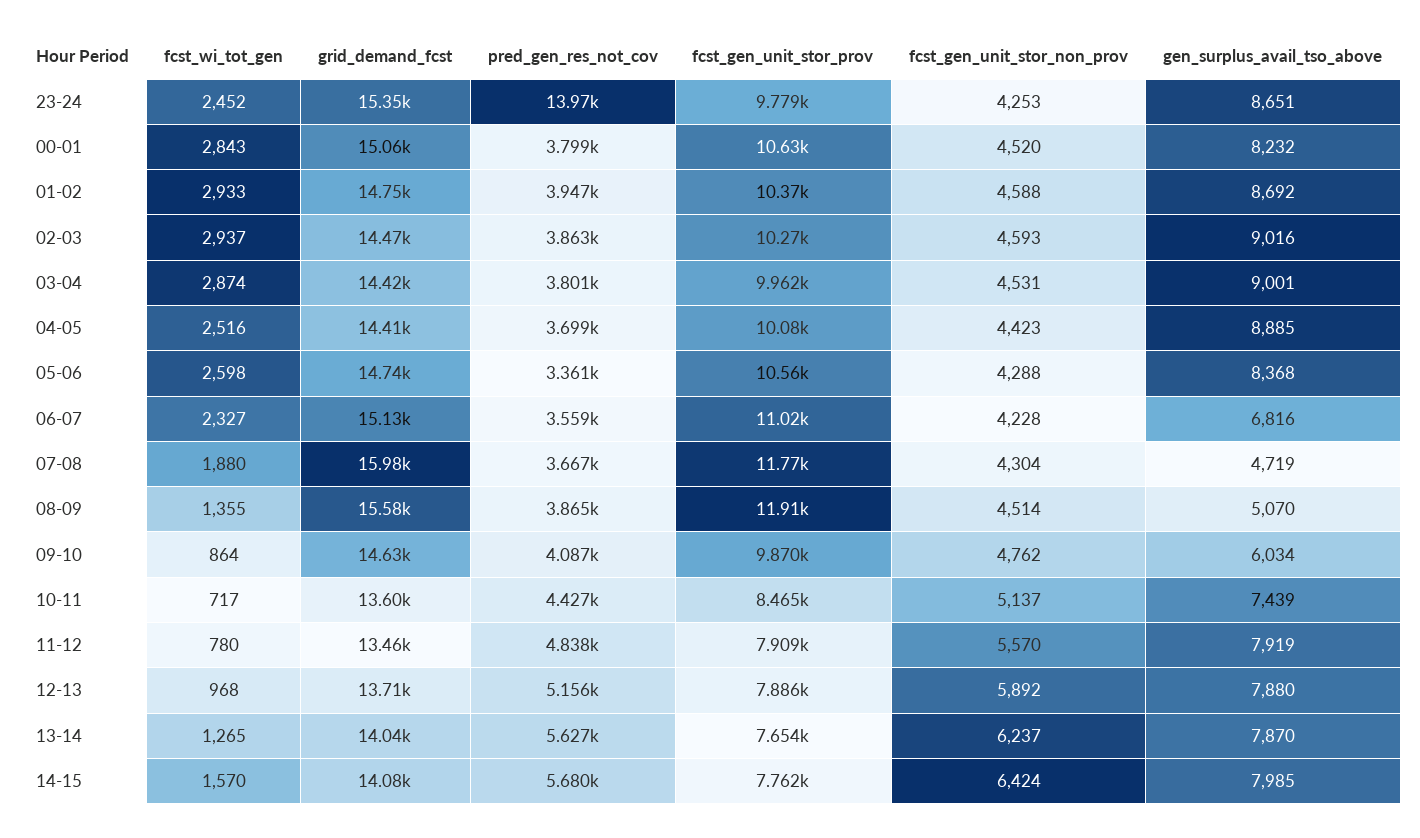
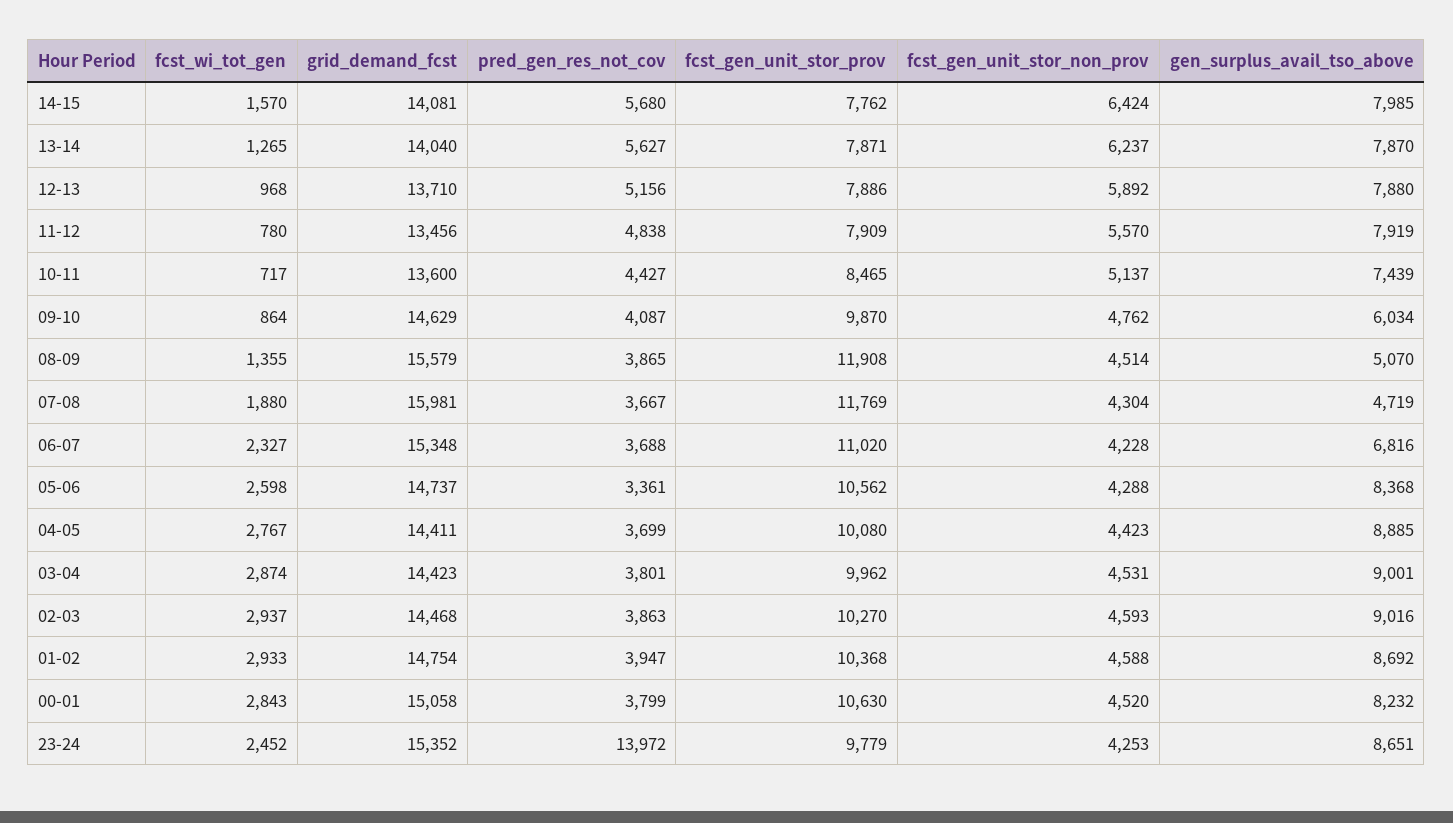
fcst_wi_tot_gen, 04-05: 2516 -> 2767
grid_demand_fcst, 06-07: 15130 -> 15348
pred_gen_res_not_cov, 06-07: 3559 -> 3688
fcst_gen_unit_stor_prov, 13-14: 7654 -> 7871

